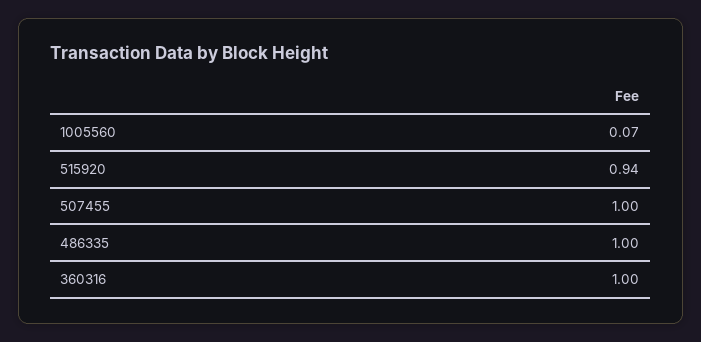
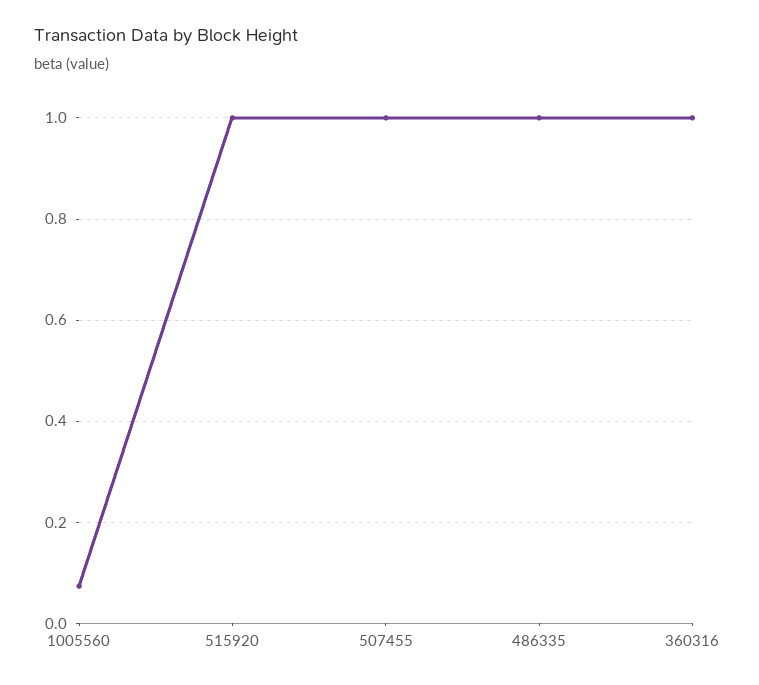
515920: 0.94 -> 1

